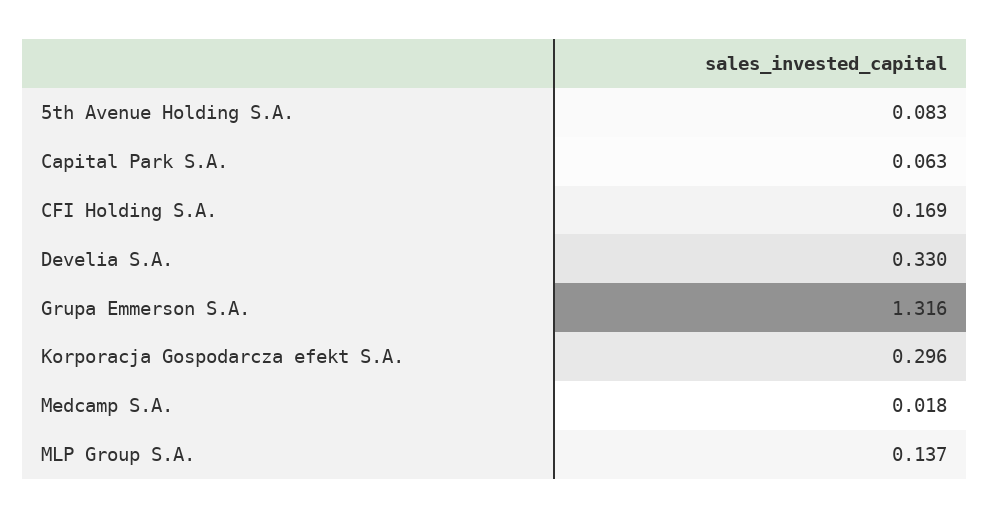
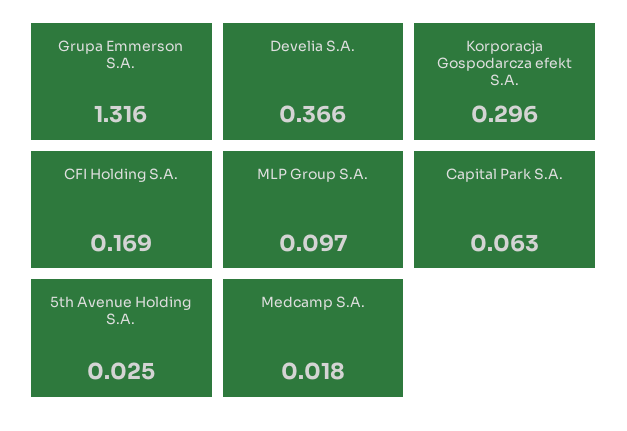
5th Avenue Holding S.A.: 0.083 -> 0.025
Develia S.A.: 0.33 -> 0.366
MLP Group S.A.: 0.137 -> 0.097

